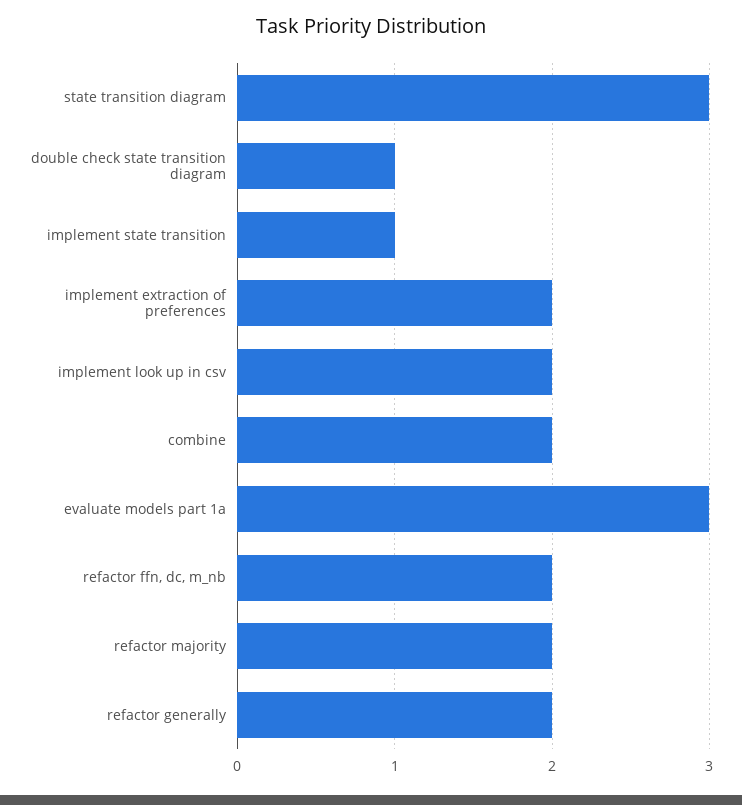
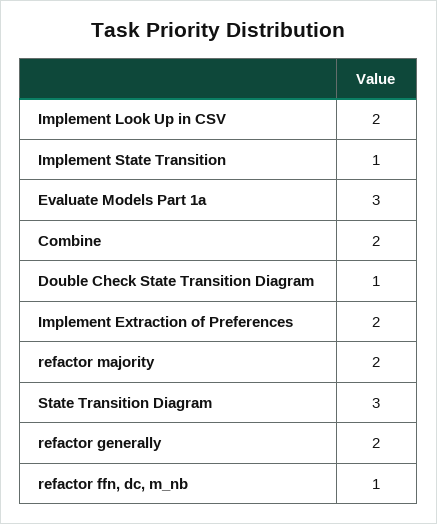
refactor ffn, dc, m_nb: 2 -> 1

